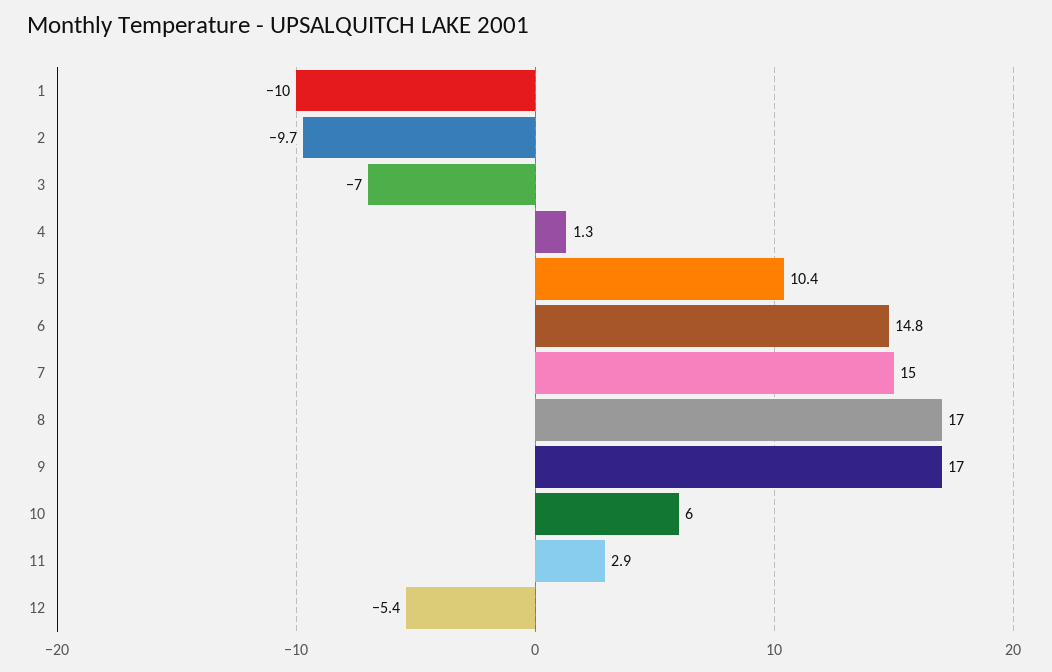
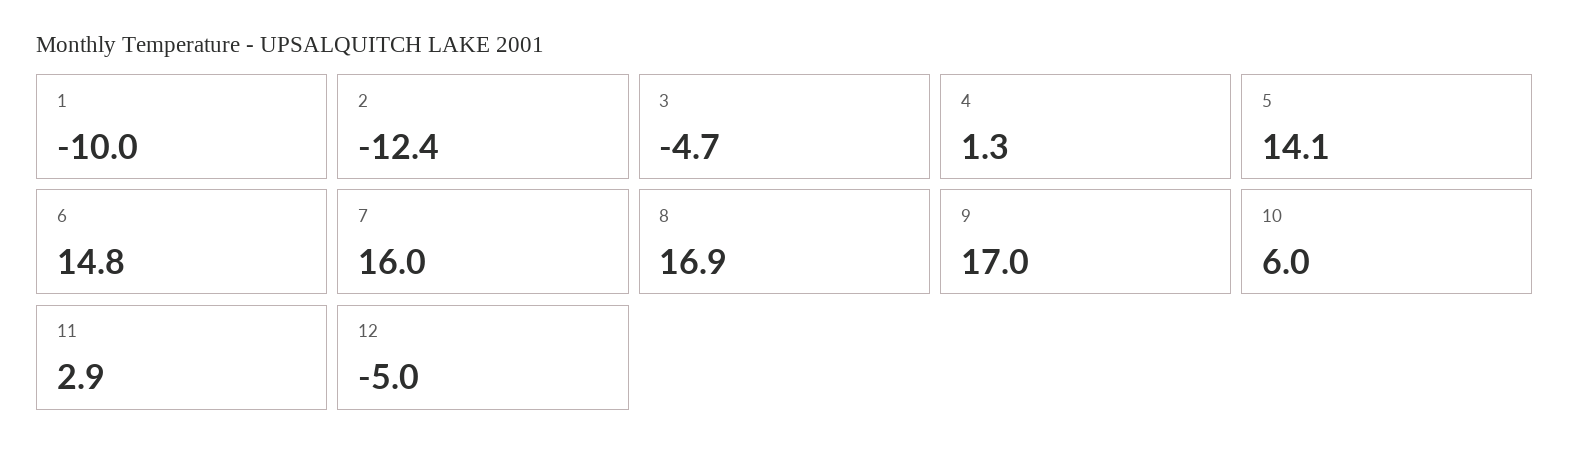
2: -9.7 -> -12.4
3: -7 -> -4.7
5: 10.4 -> 14.1
7: 15 -> 16
8: 17 -> 16.9
12: -5.4 -> -5

